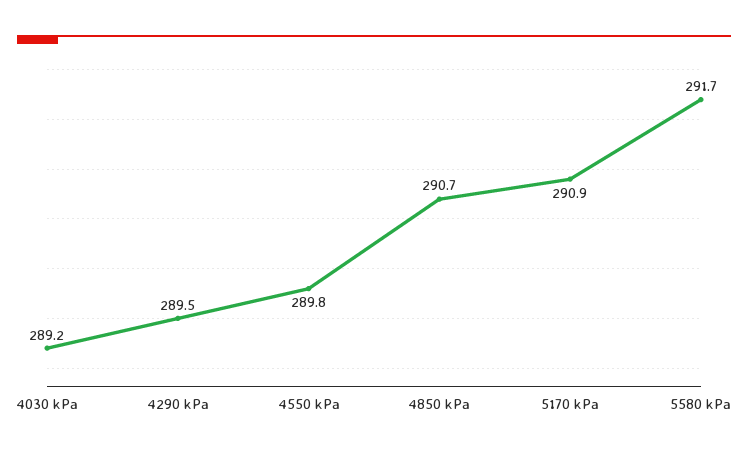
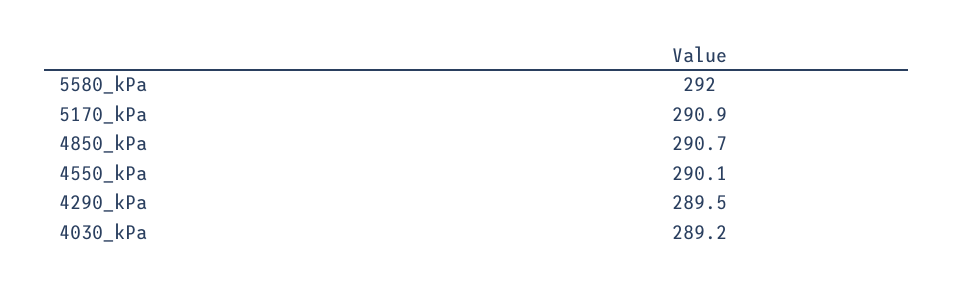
4550 kPa: 289.8 -> 290.1
5580 kPa: 291.7 -> 292

